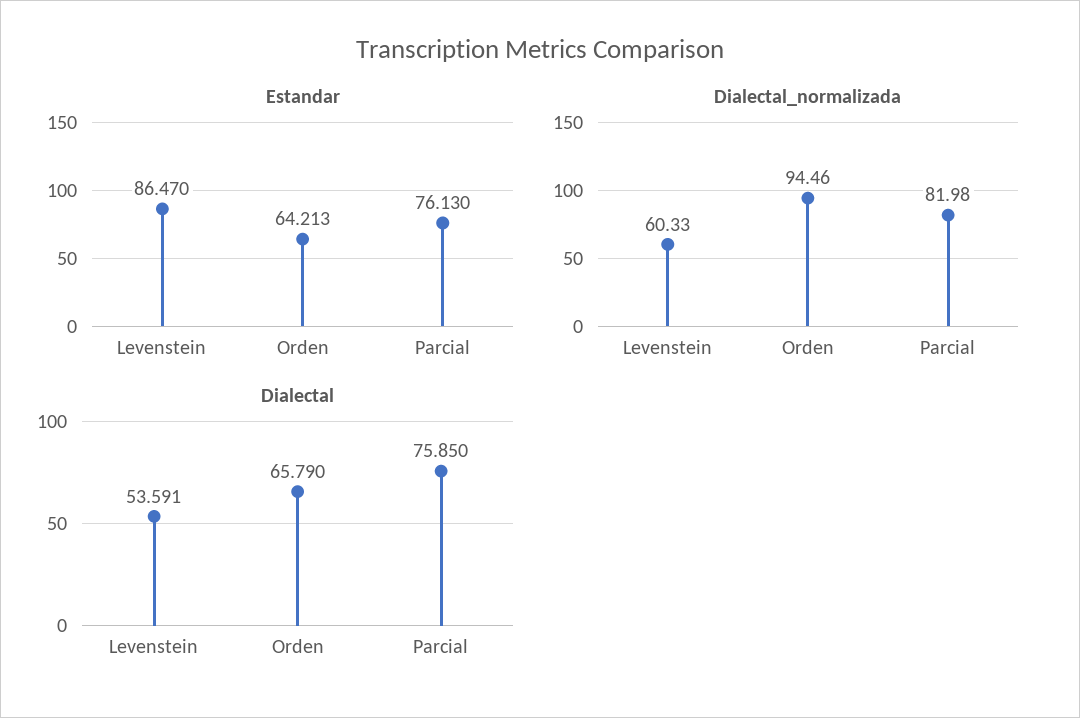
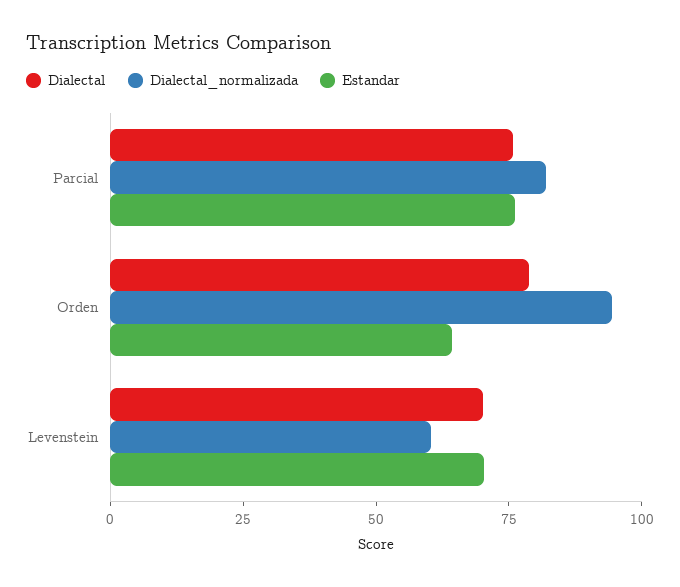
Estandar, Levenstein: 86.47 -> 70
Dialectal, Levenstein: 53.591 -> 70
Dialectal, Orden: 65.79 -> 80

